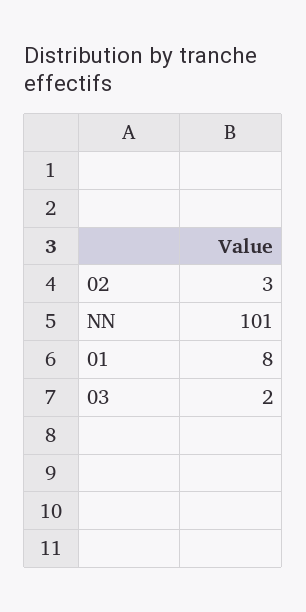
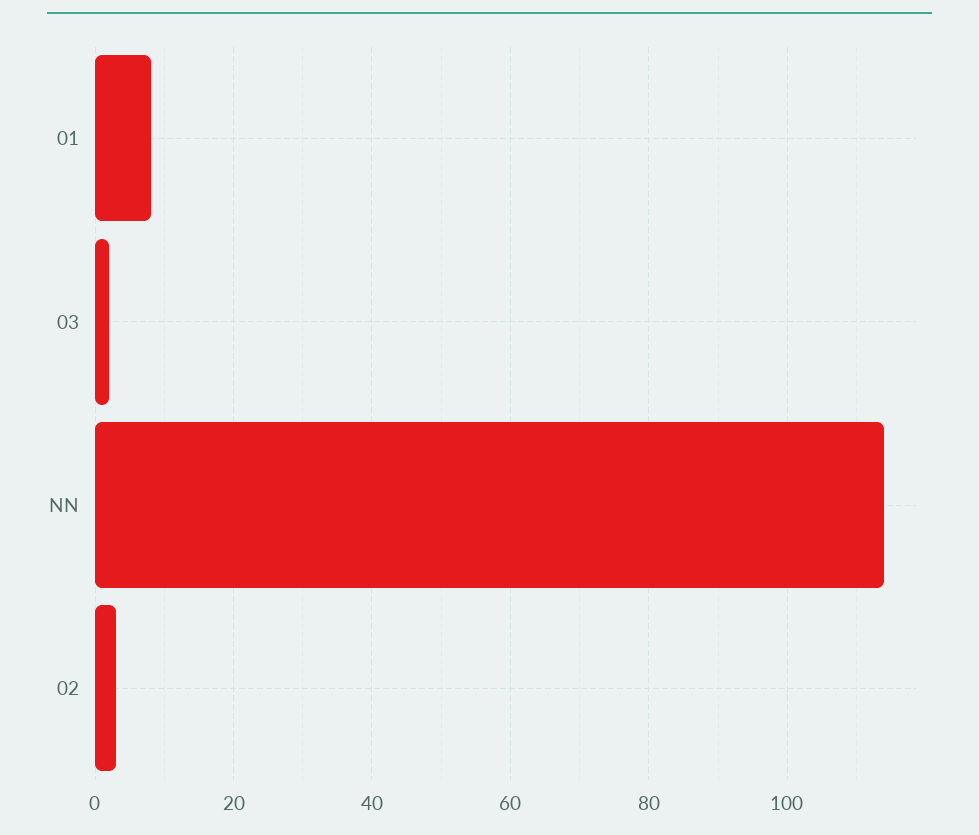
NN: 101 -> 115

